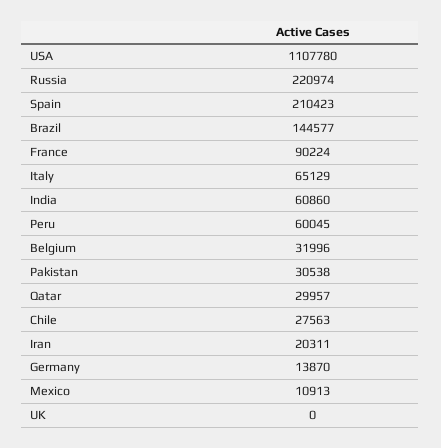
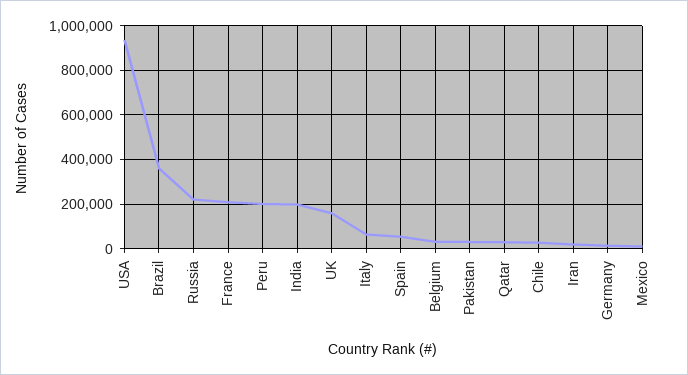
USA: 1107780 -> 950000
Spain: 210423 -> 50000
Brazil: 144577 -> 350000
France: 90224 -> 200000
India: 60860 -> 200000
Peru: 60045 -> 200000
UK: 0 -> 150000

